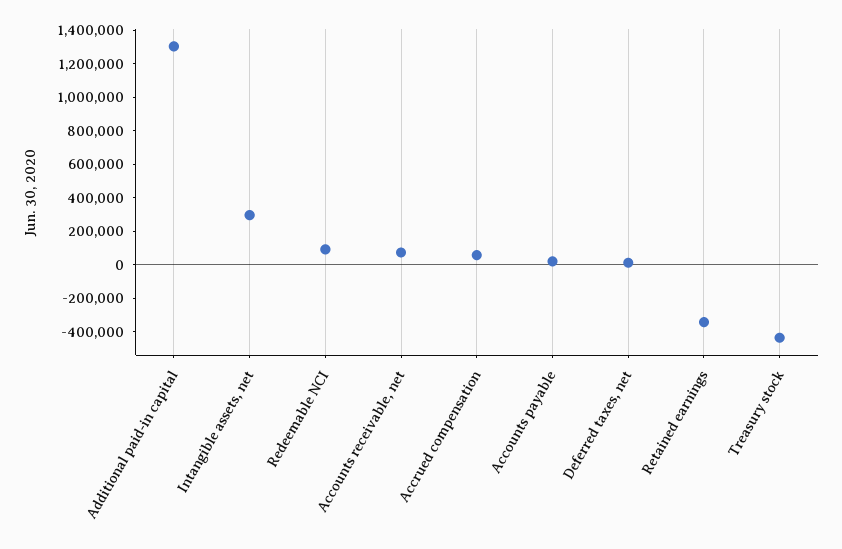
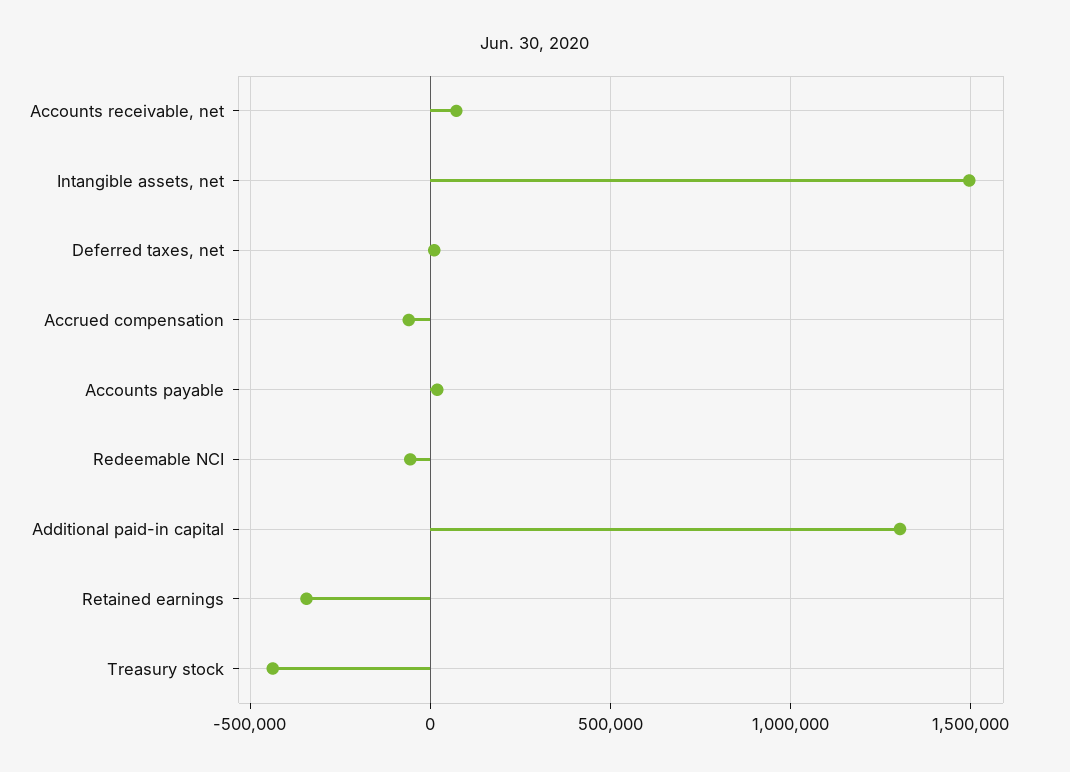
Intangible assets, net: 300000 -> 1500000
Redeemable NCI: 100000 -> -50000
Accrued compensation: 50000 -> -50000

